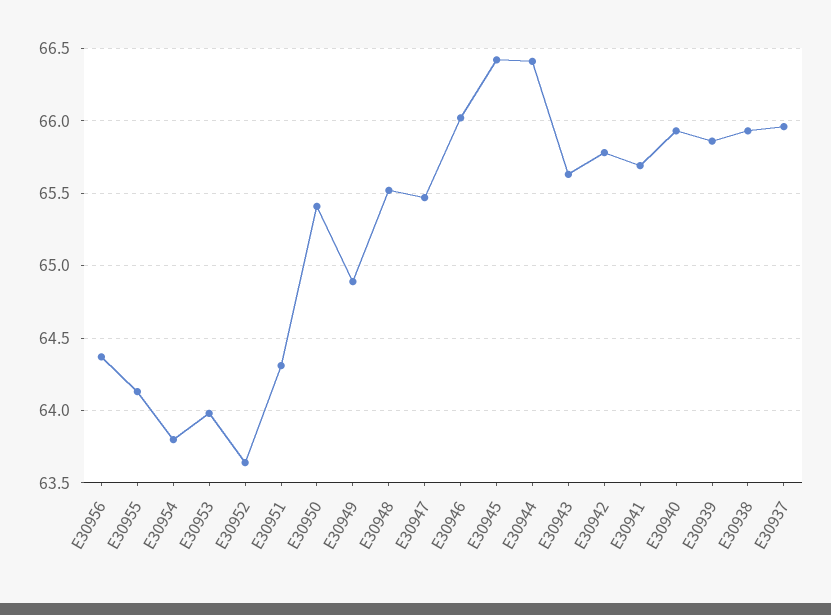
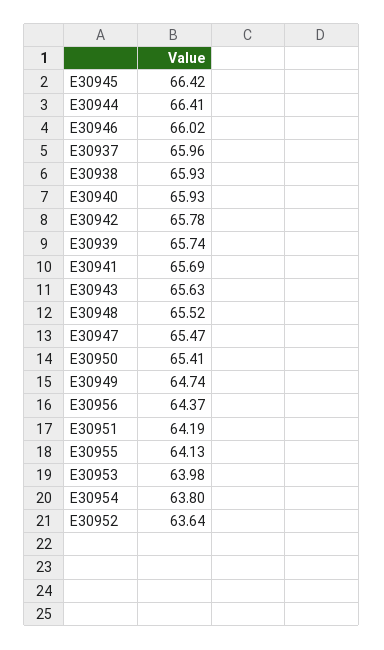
E30951: 64.3 -> 64.19
E30949: 64.9 -> 64.74
E30939: 65.85 -> 65.74

